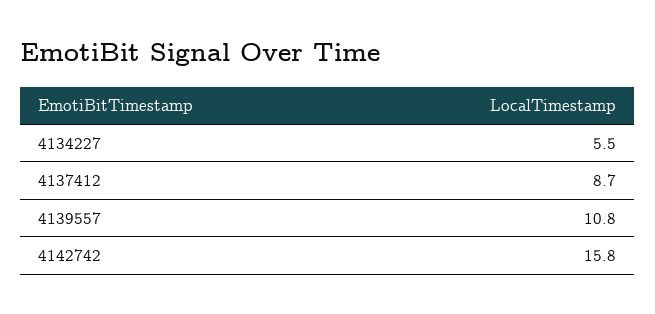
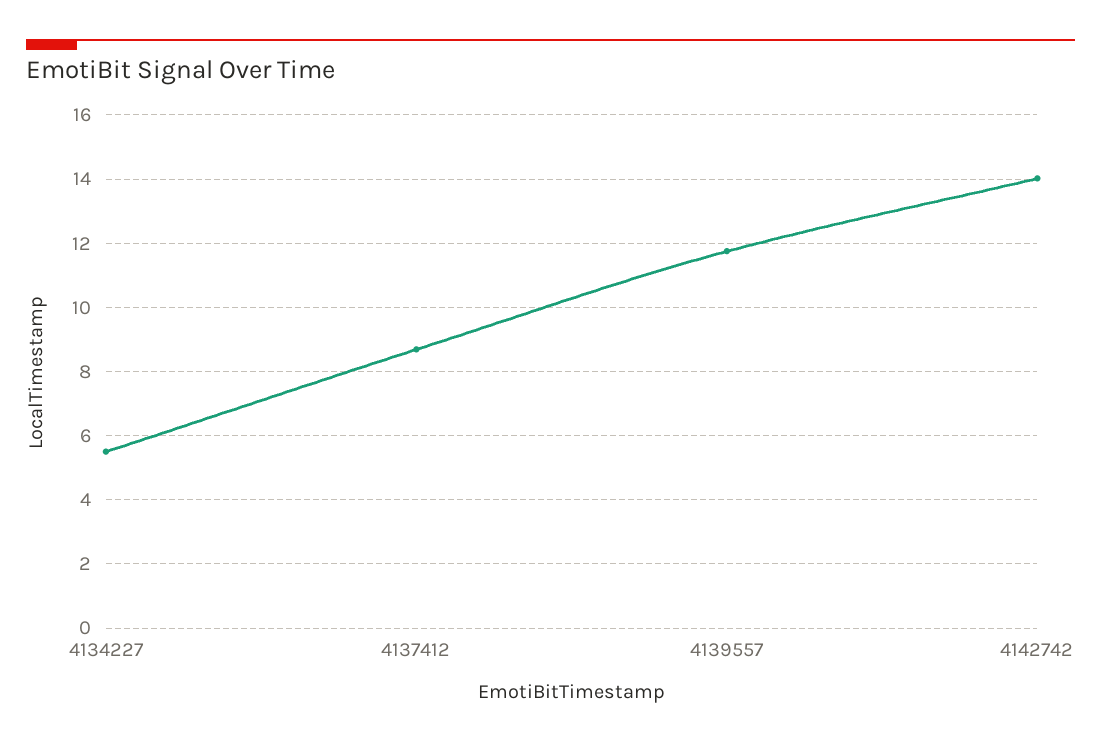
4139557: 10.8 -> 11.8
4142742: 15.8 -> 14

